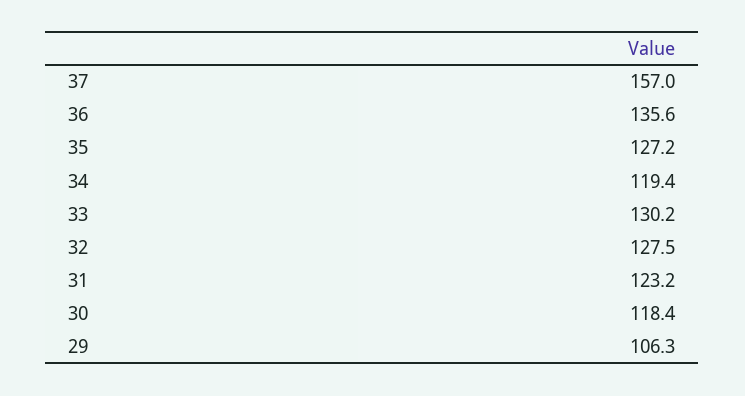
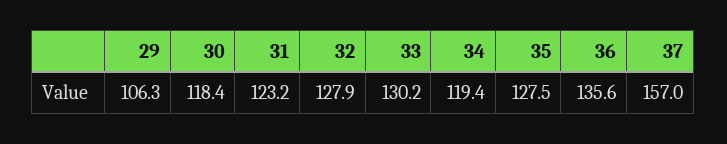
35: 127.2 -> 127.5
32: 127.5 -> 127.9

